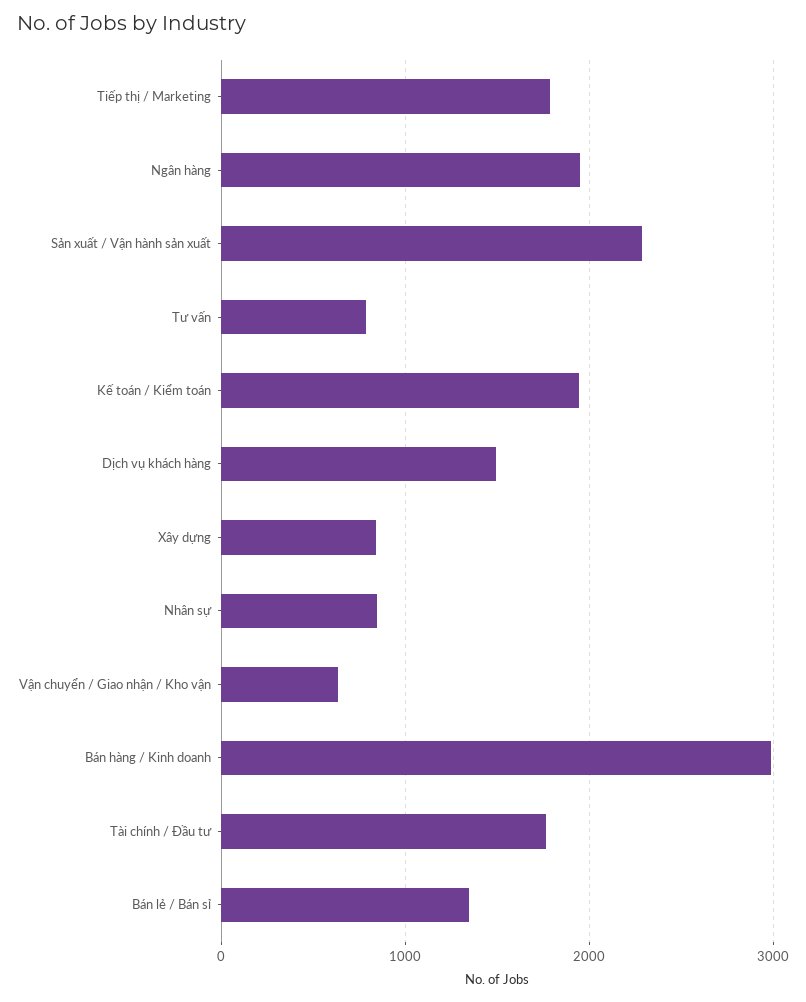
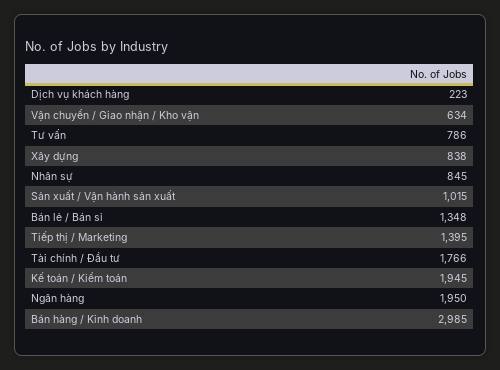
Tiếp thị / Marketing: 1800 -> 1395
Sản xuất / Vận hành sản xuất: 2300 -> 1015
Dịch vụ khách hàng: 1500 -> 223

